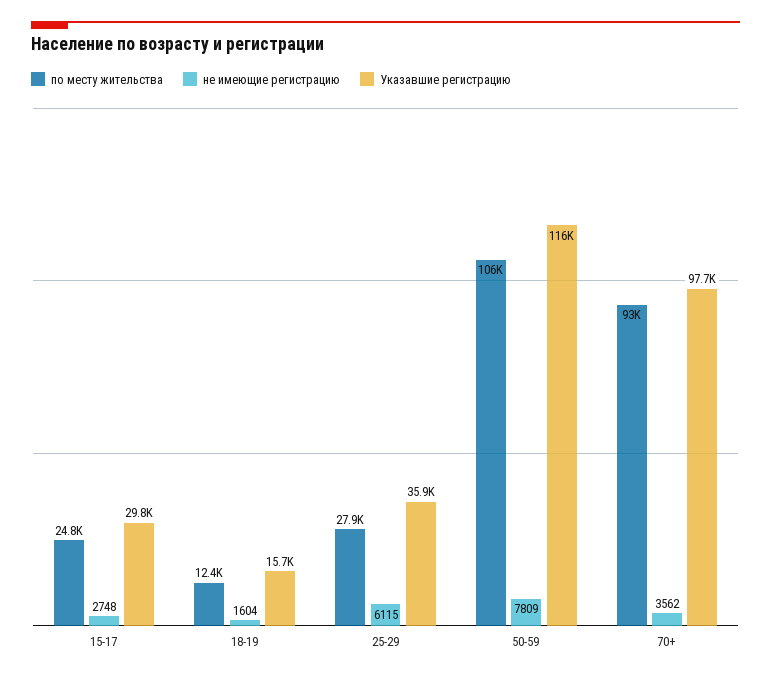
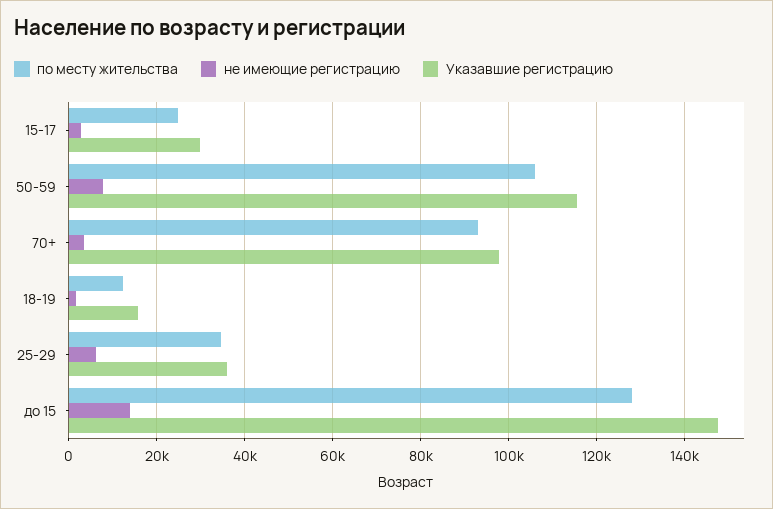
по месту жительства, 25-29: 27900 -> 34000
по месту жительства, до 15: none -> 128000
не имеющие регистрацию, до 15: none -> 14000
Указавшие регистрацию, до 15: none -> 148000

